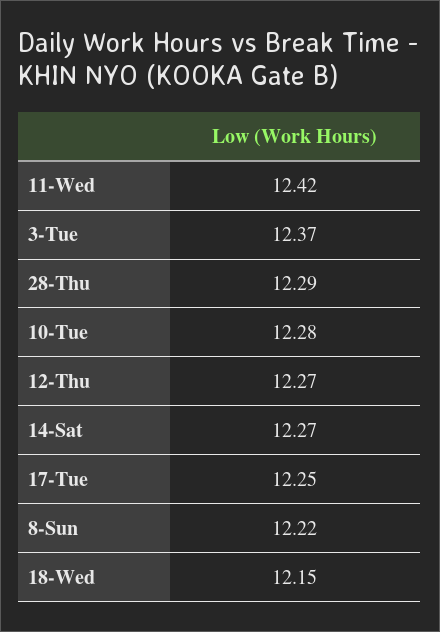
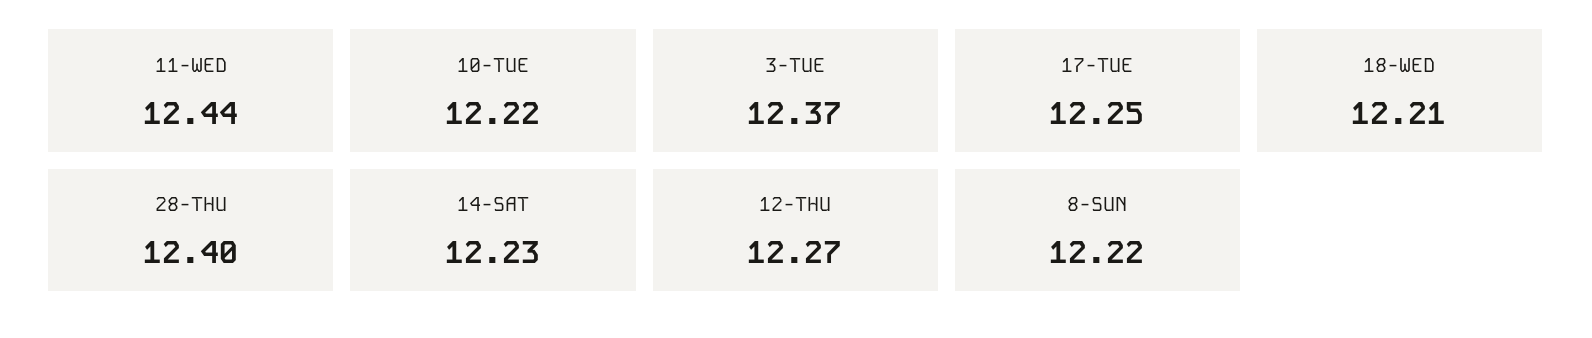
11-Wed: 12.42 -> 12.44
28-Thu: 12.29 -> 12.4
10-Tue: 12.28 -> 12.22
14-Sat: 12.27 -> 12.23
18-Wed: 12.15 -> 12.21

